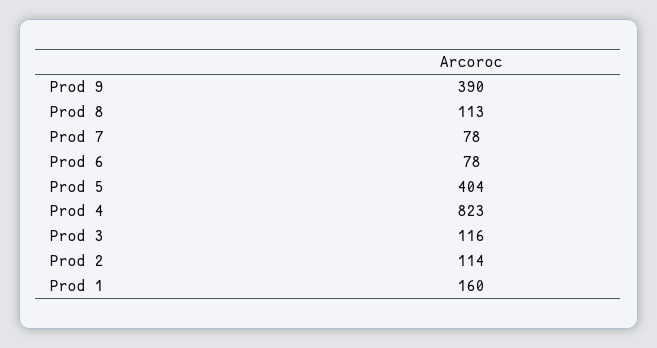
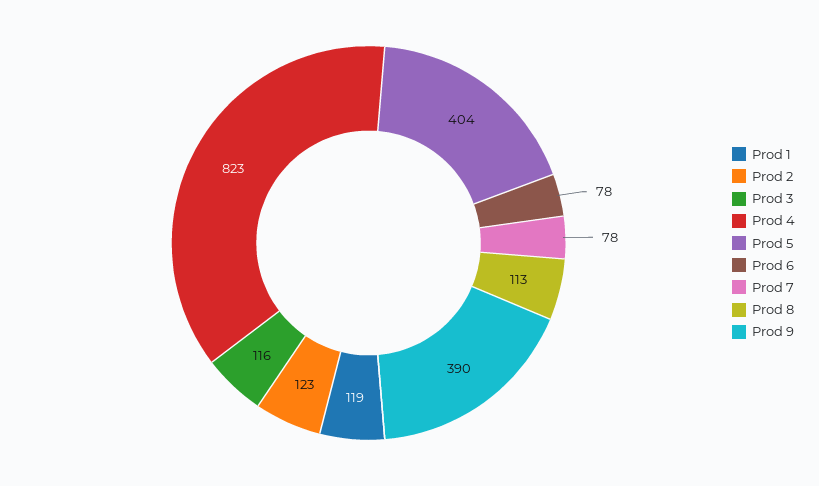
Prod 2: 114 -> 123
Prod 1: 160 -> 119

